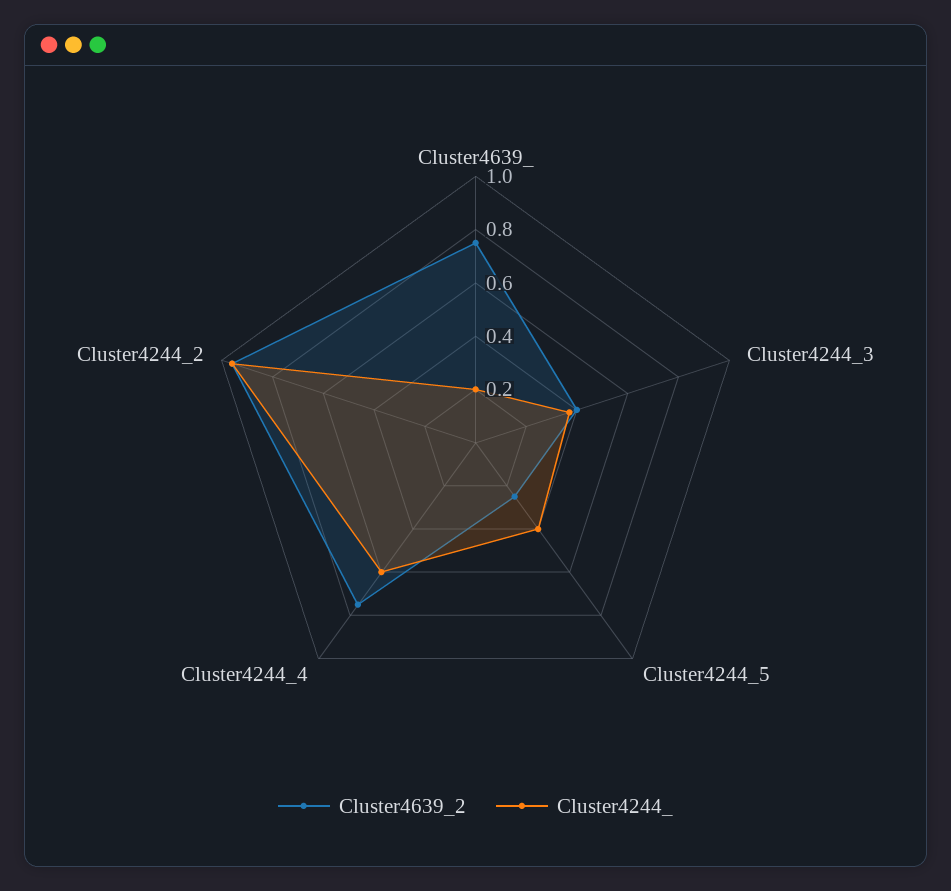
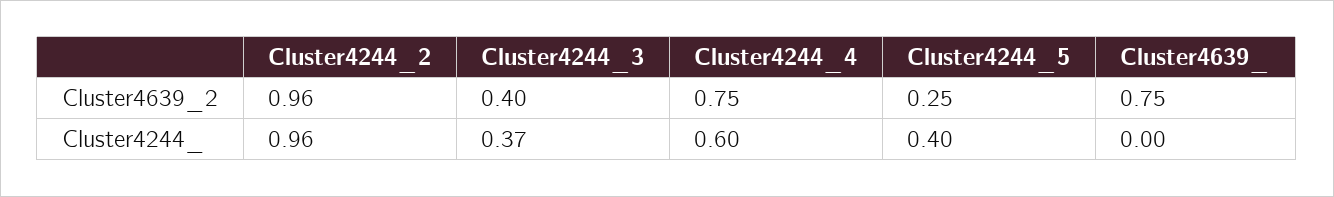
Cluster4244_, Cluster4639_: 0.2 -> 0

